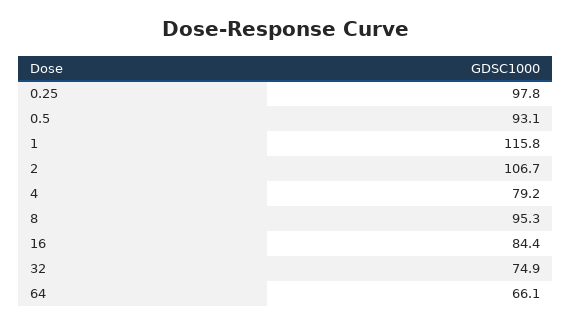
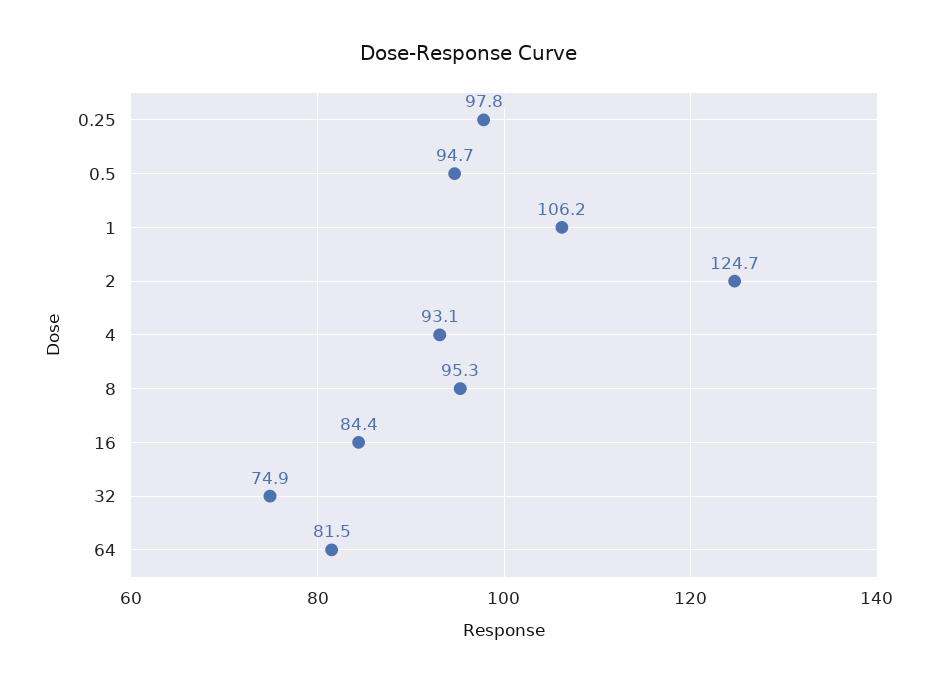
0.5: 93.1 -> 94.7
1: 115.8 -> 106.2
2: 106.7 -> 124.7
4: 79.2 -> 93.1
64: 66.1 -> 81.5

